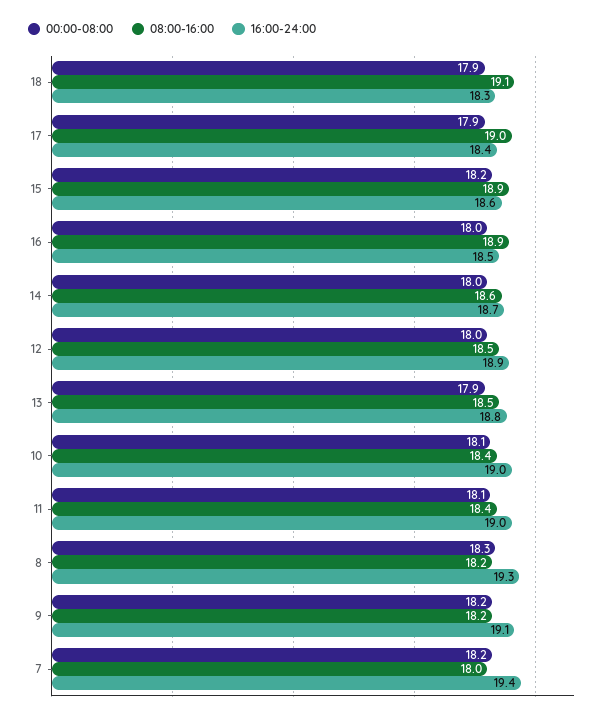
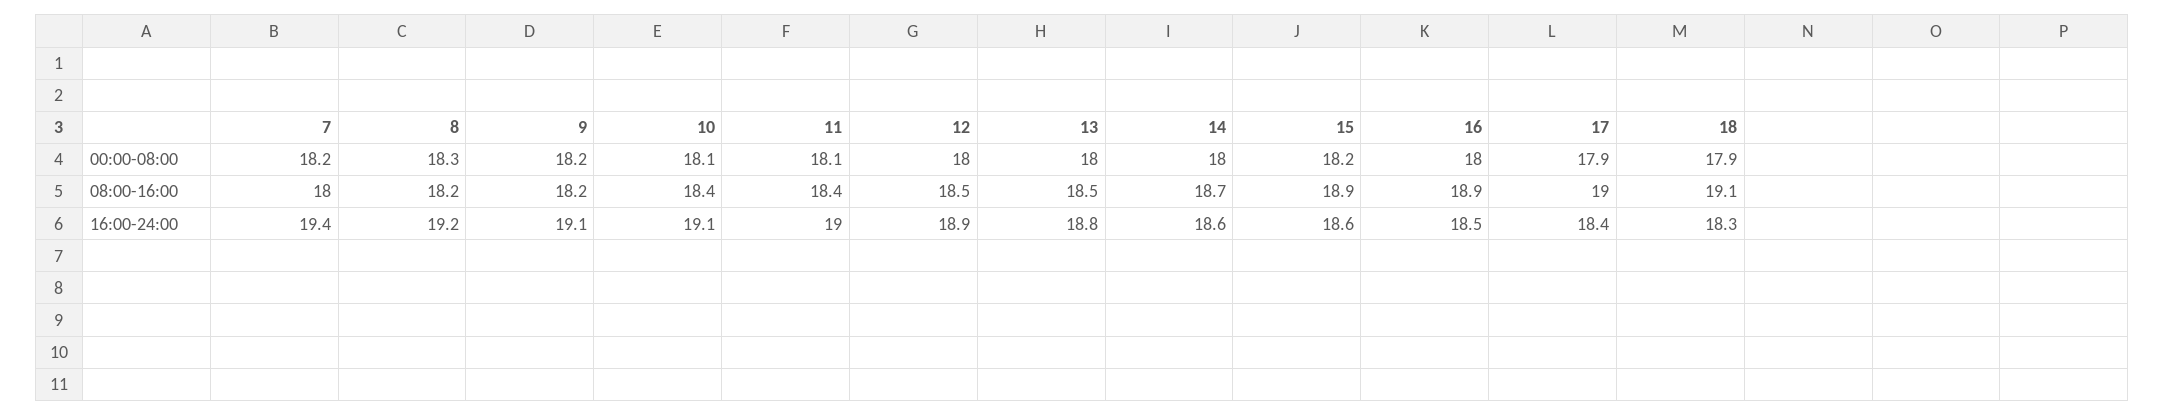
08:00-16:00, 14: 18.6 -> 18.7
16:00-24:00, 14: 18.7 -> 18.6
00:00-08:00, 13: 17.9 -> 18
16:00-24:00, 10: 19 -> 19.1
16:00-24:00, 8: 19.3 -> 19.2

